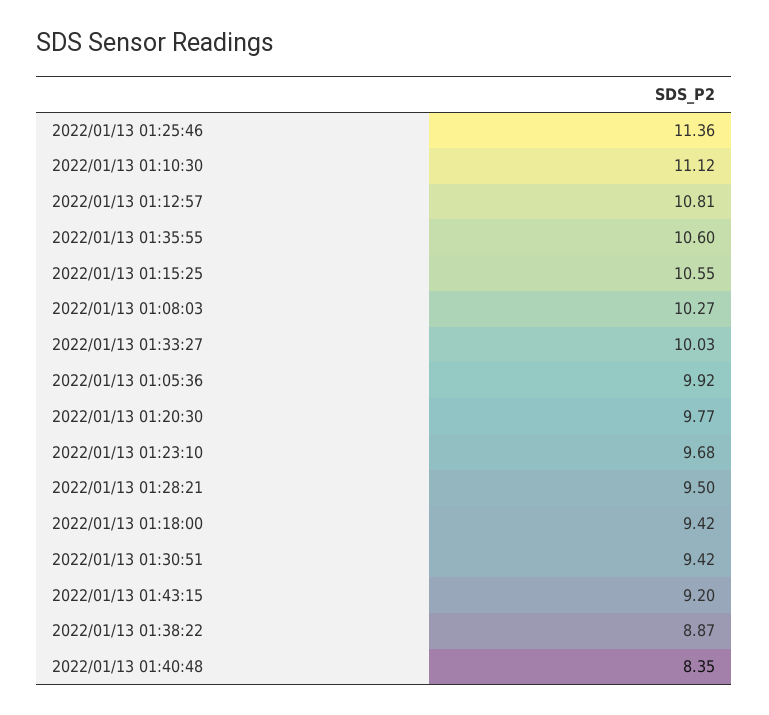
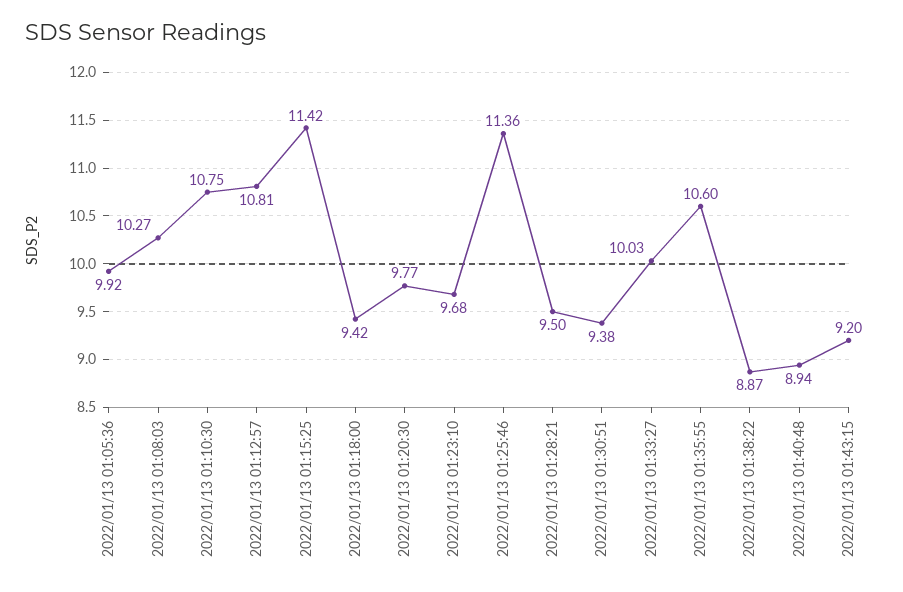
2022/01/13 01:10:30: 11.12 -> 10.75
2022/01/13 01:15:25: 10.55 -> 11.42
2022/01/13 01:30:51: 9.42 -> 9.38
2022/01/13 01:40:48: 8.35 -> 8.94

